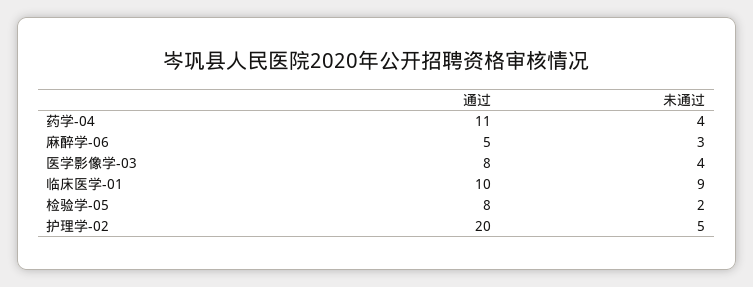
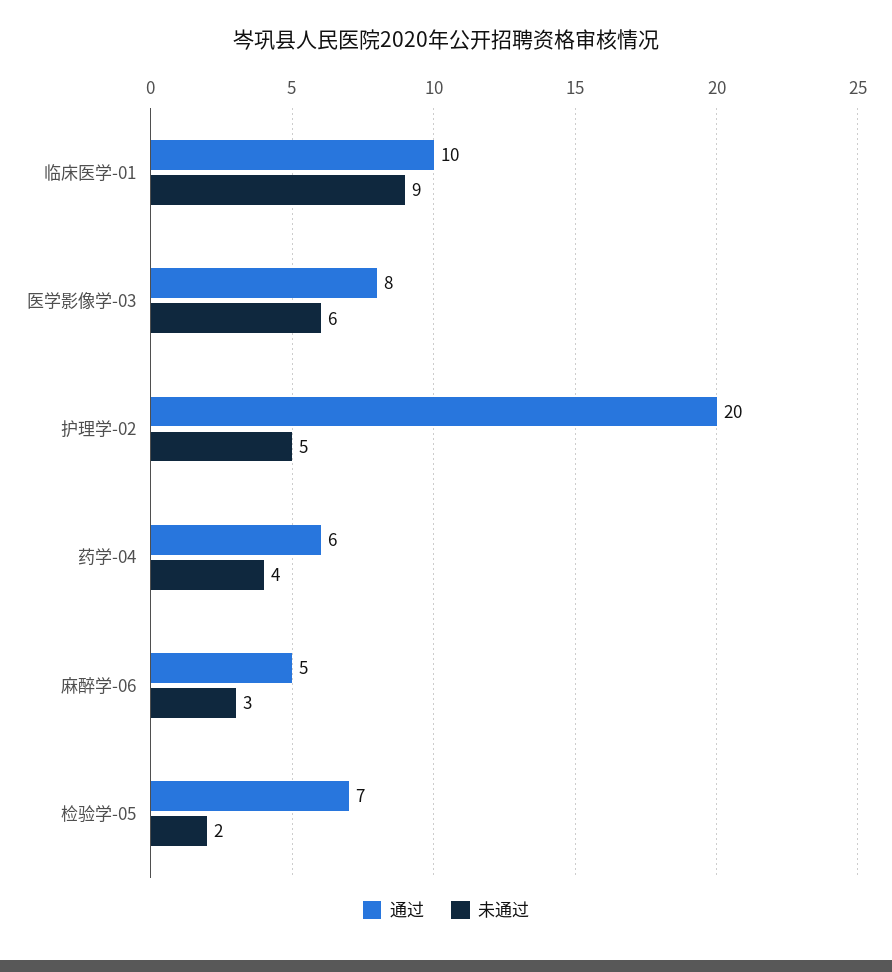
通过, 药学-04: 11 -> 6
未通过, 医学影像学-03: 4 -> 6
通过, 检验学-05: 8 -> 7

